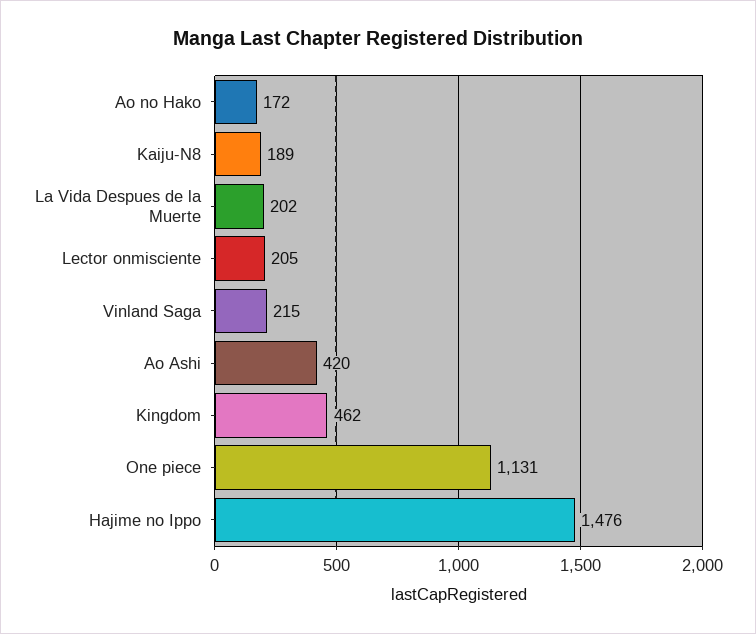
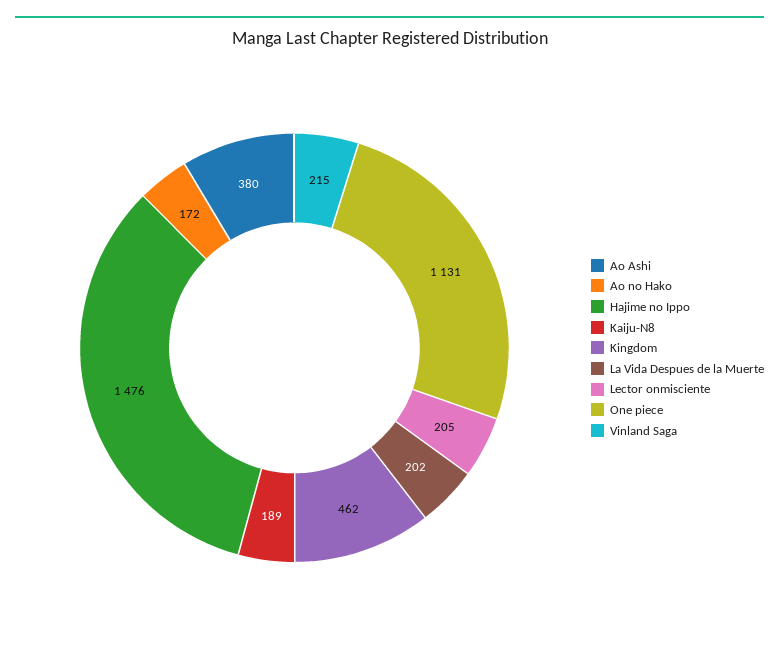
Ao Ashi: 420 -> 380

